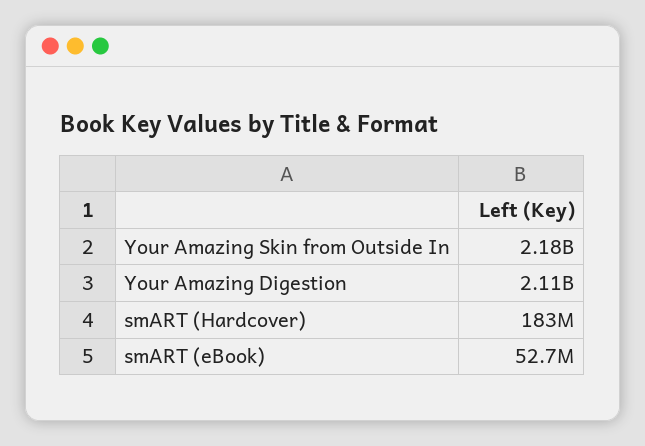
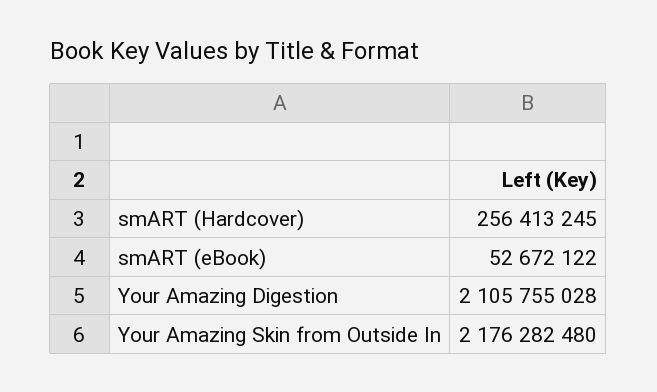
smART (Hardcover): 183000000 -> 256413245

